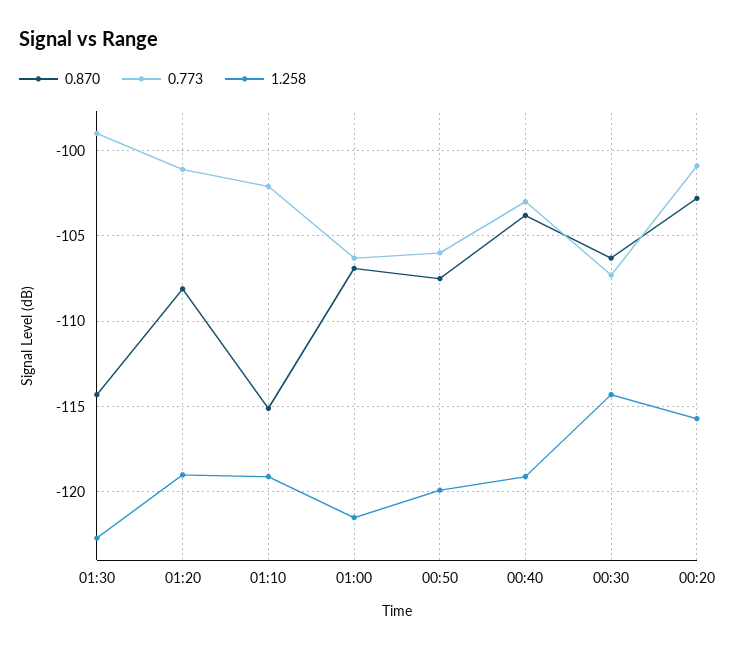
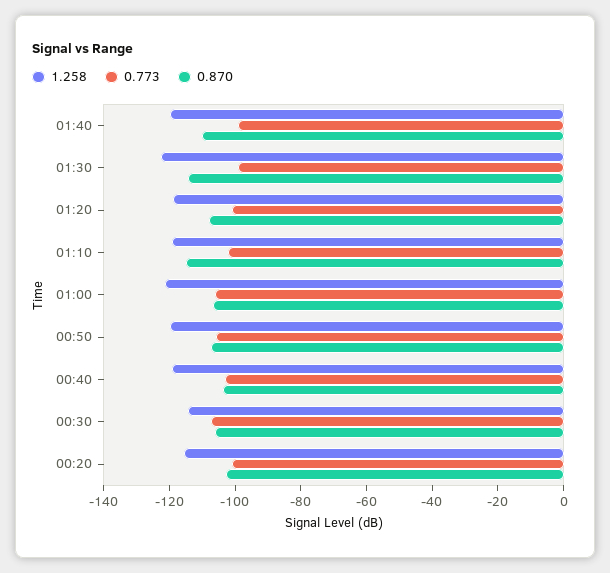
1.258, 01:40: none -> -120
0.773, 01:40: none -> -100
0.870, 01:40: none -> -110

